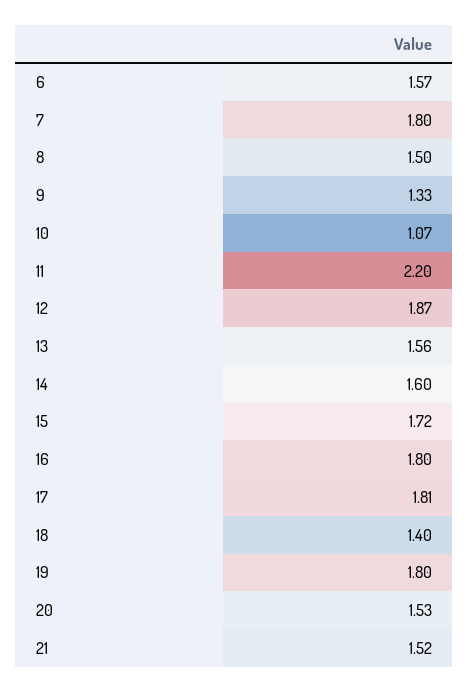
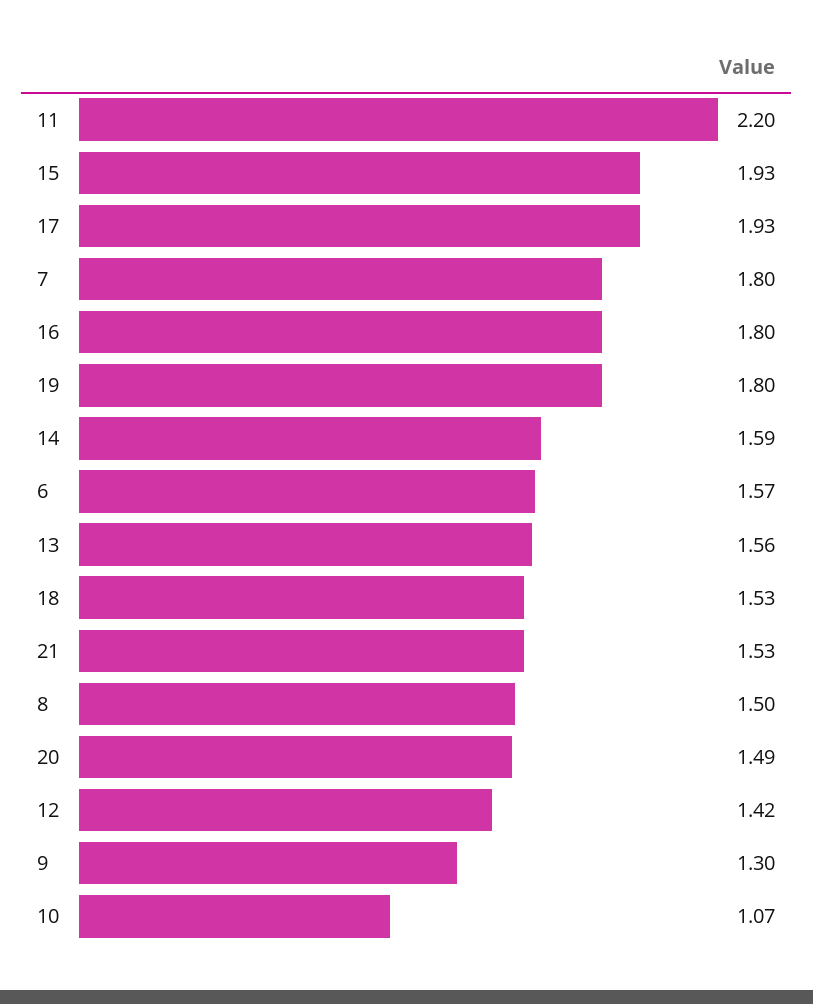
9: 1.33 -> 1.3
12: 1.87 -> 1.42
14: 1.6 -> 1.59
15: 1.72 -> 1.93
17: 1.81 -> 1.93
18: 1.4 -> 1.53
20: 1.53 -> 1.49
21: 1.52 -> 1.53

